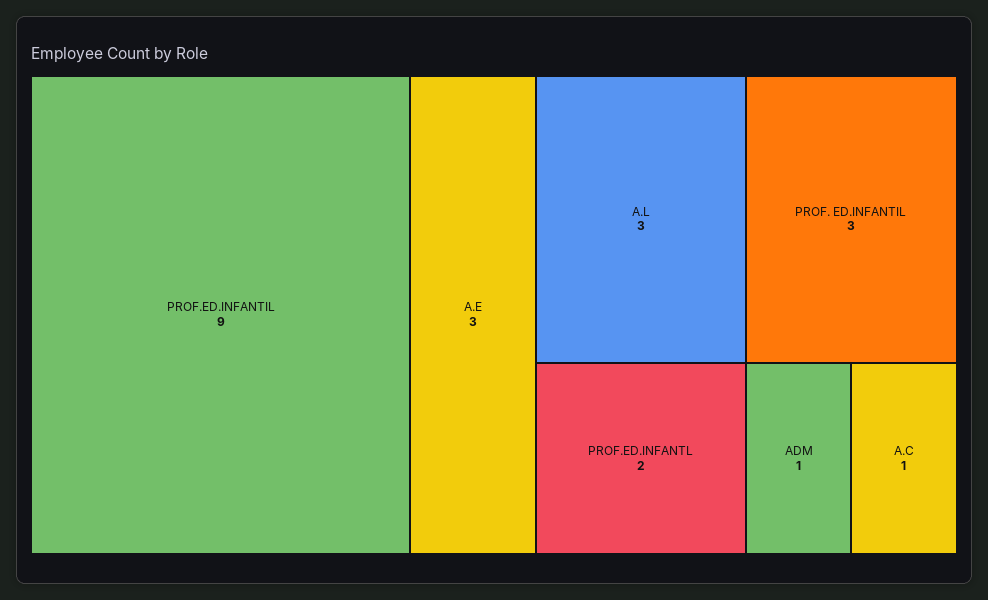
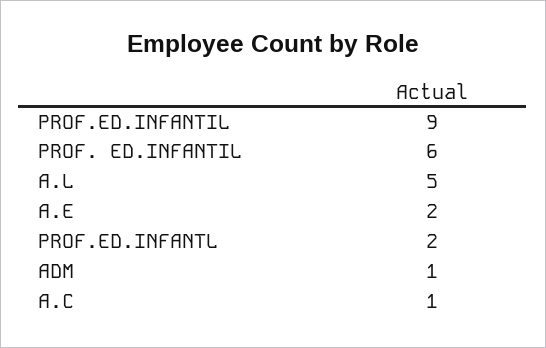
A.E: 3 -> 2
A.L: 3 -> 5
PROF. ED.INFANTIL: 3 -> 6

